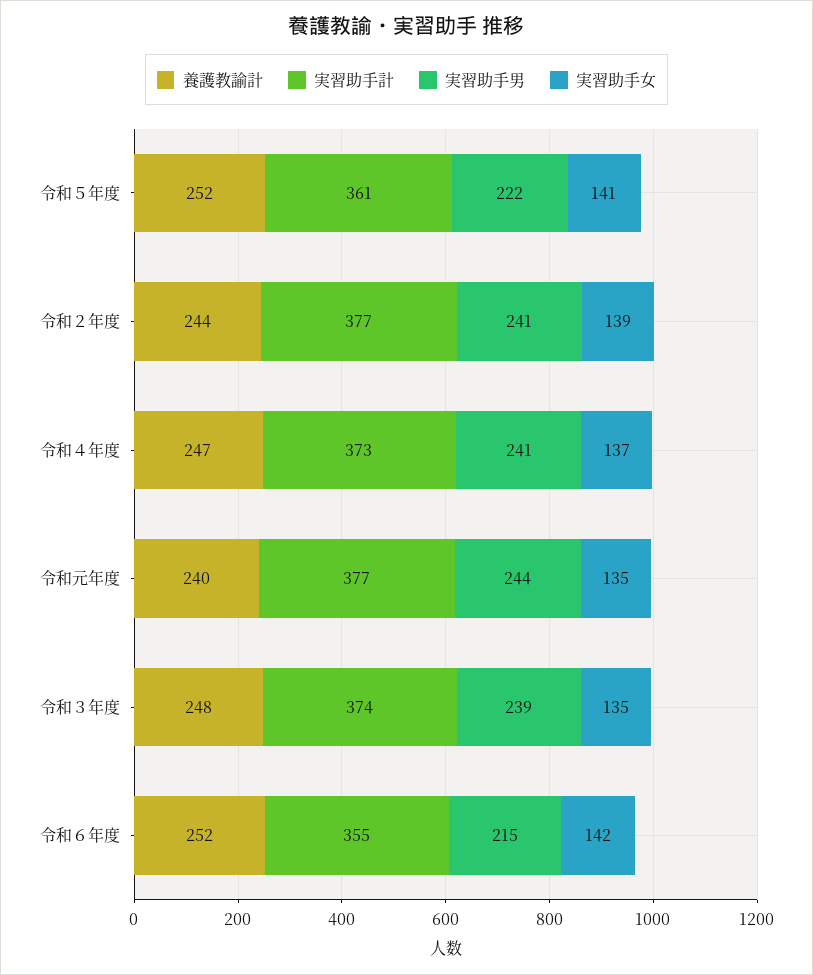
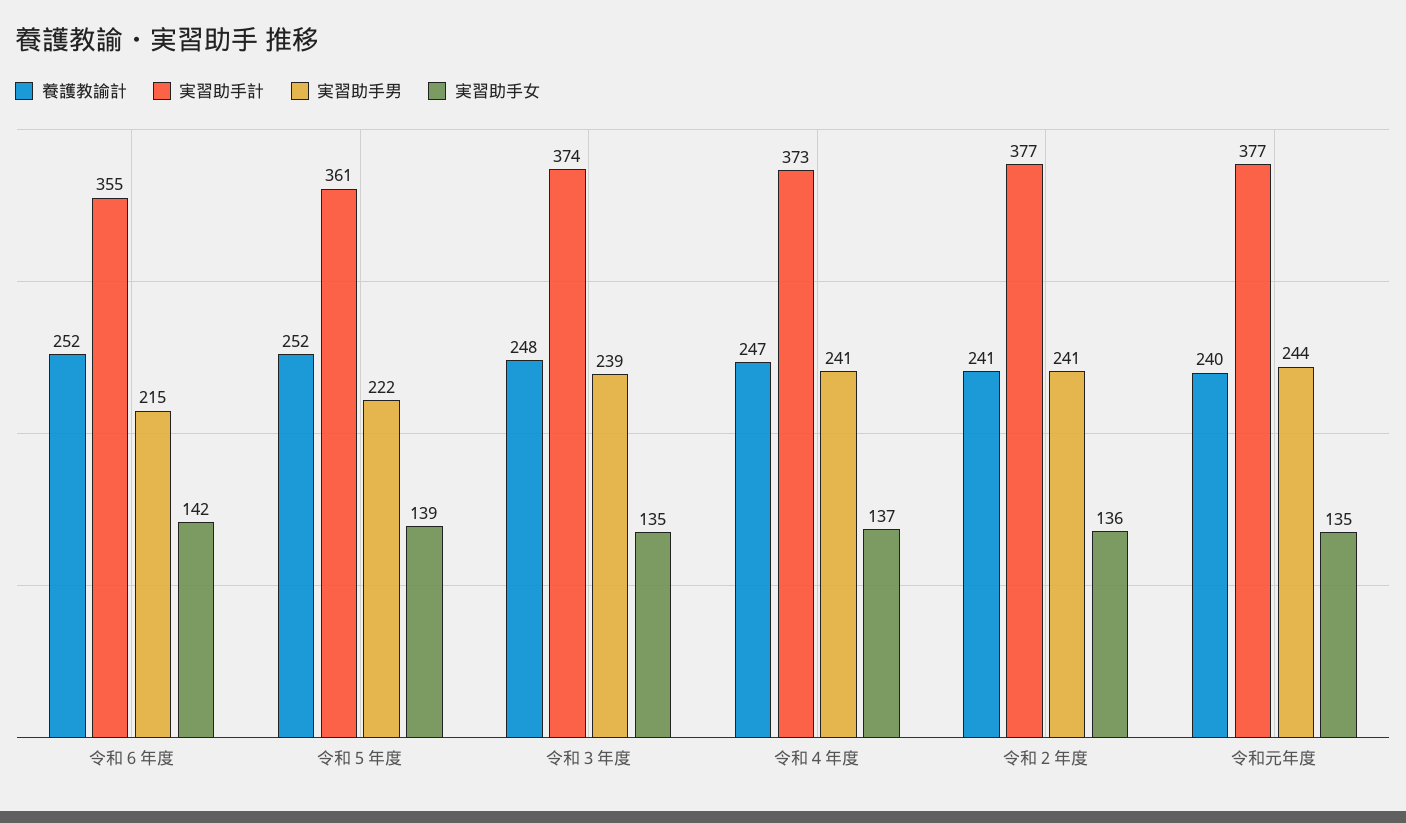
実習助手女, 令和５年度: 141 -> 139
養護教諭計, 令和２年度: 244 -> 241
実習助手女, 令和２年度: 139 -> 136

